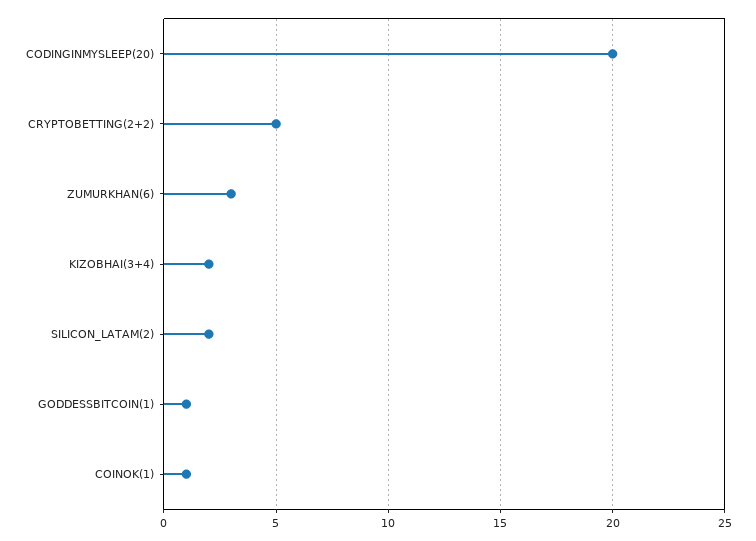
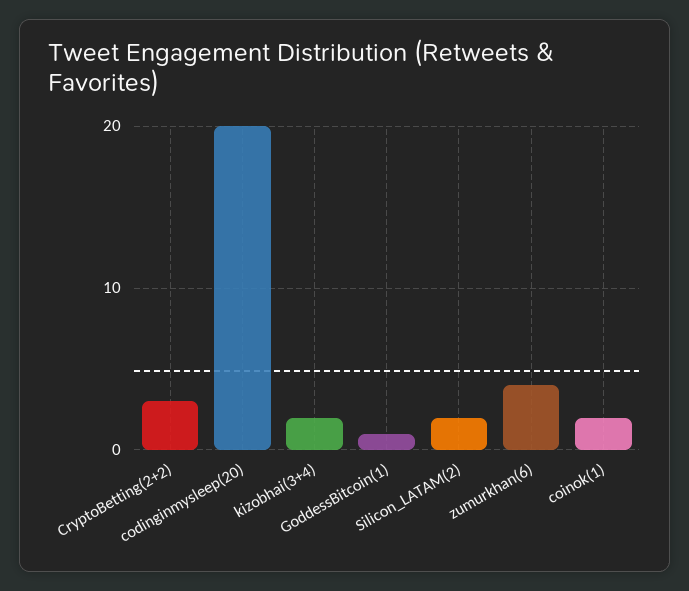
CRYPTOBETTING(2+2): 5 -> 3
ZUMURKHAN(6): 3 -> 4
COINOK(1): 1 -> 2

